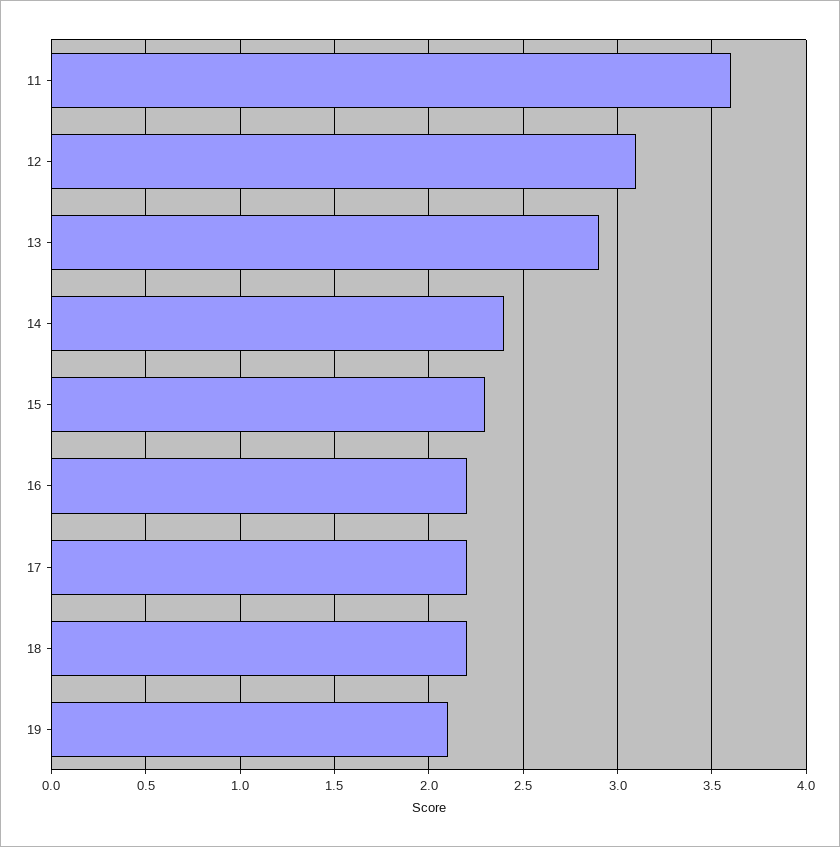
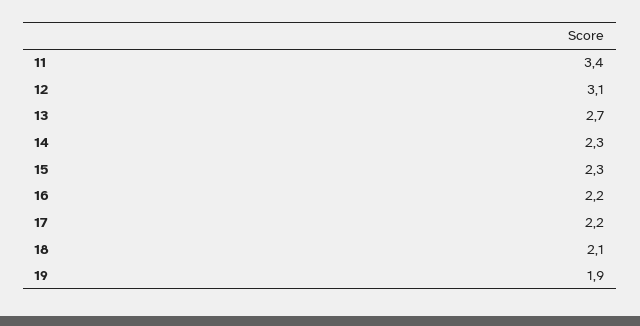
11: 3.6 -> 3.4
13: 2.9 -> 2.7
14: 2.4 -> 2.3
18: 2.2 -> 2.1
19: 2.1 -> 1.9

